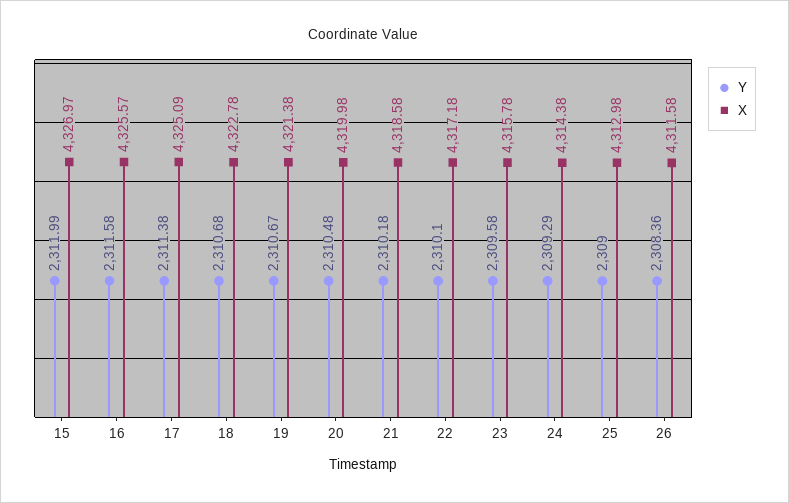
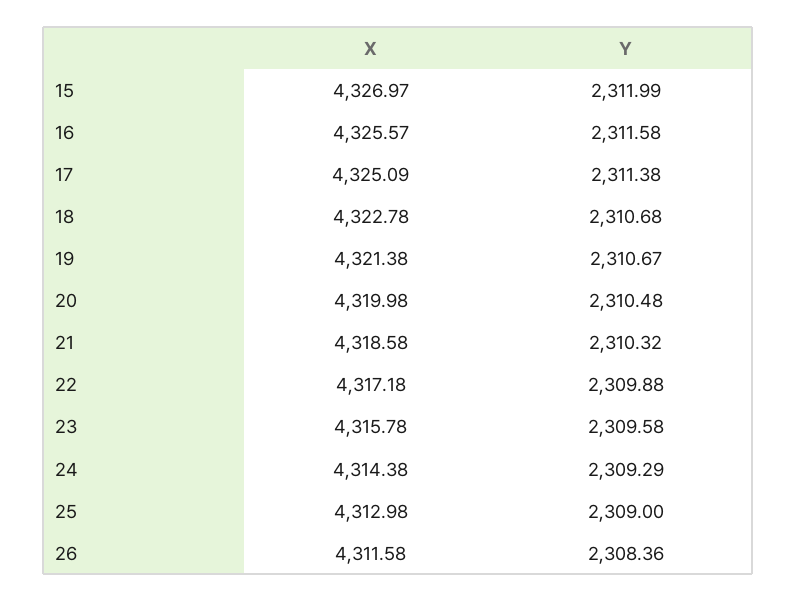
Y, 21: 2310.18 -> 2310.32
Y, 22: 2310.1 -> 2309.88

